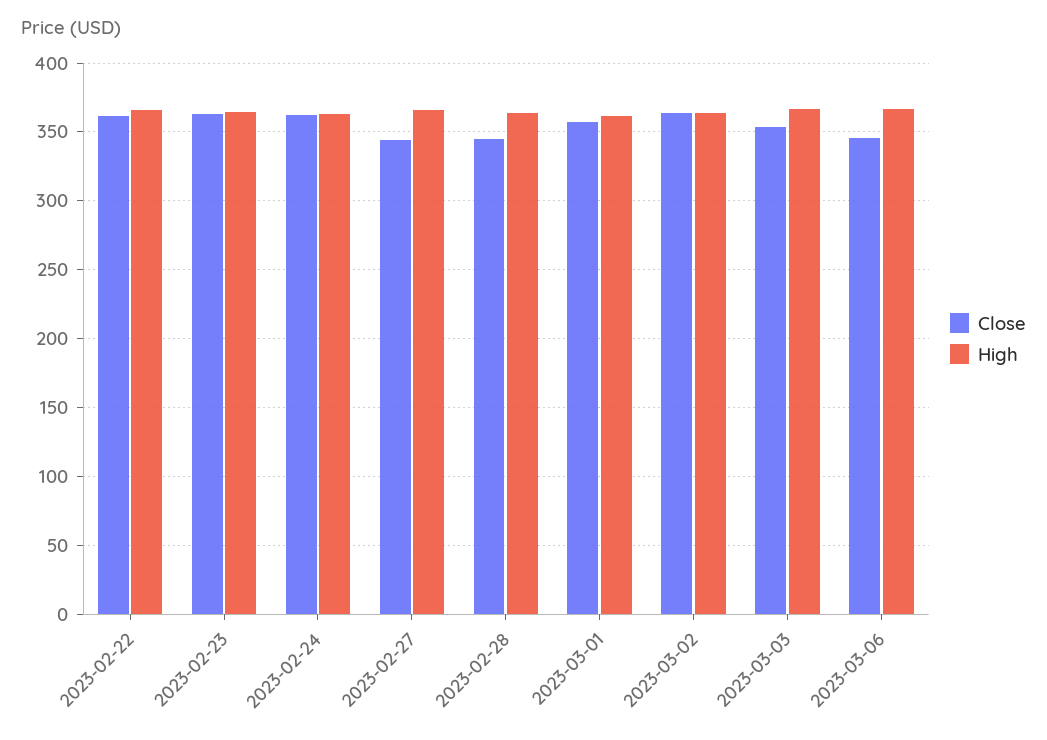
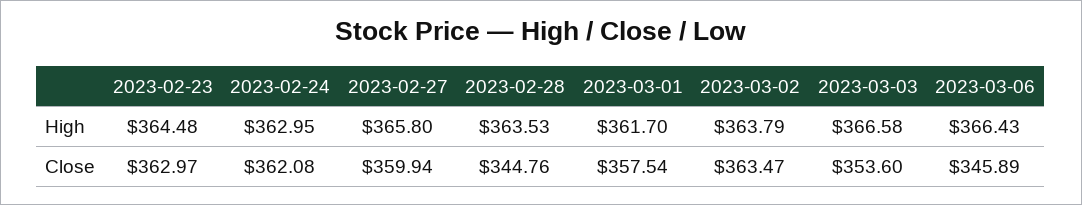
Close, 2023-02-22: 360 -> none
High, 2023-02-22: 365 -> none
Close, 2023-02-27: 345 -> 359.94

